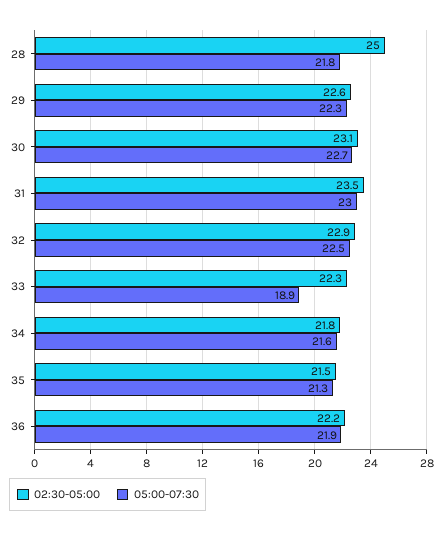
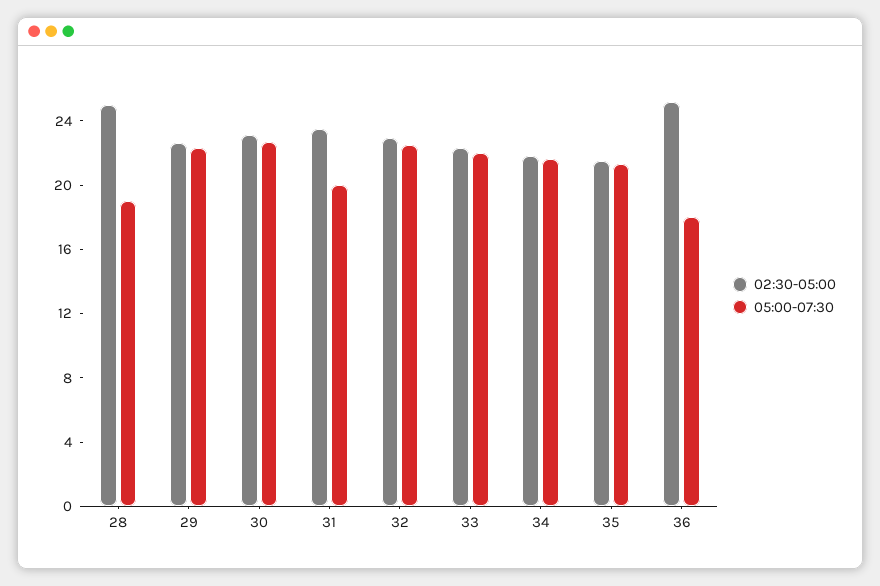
05:00-07:30, 28: 21.8 -> 19
05:00-07:30, 31: 23 -> 20
05:00-07:30, 33: 18.9 -> 22
02:30-05:00, 36: 22.2 -> 25
05:00-07:30, 36: 21.9 -> 18

